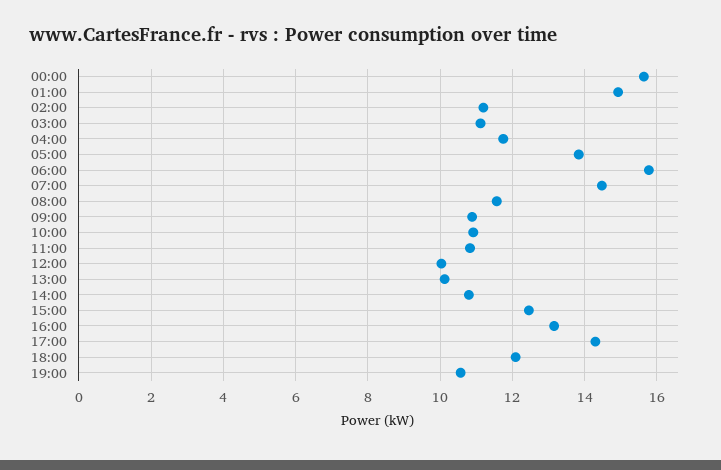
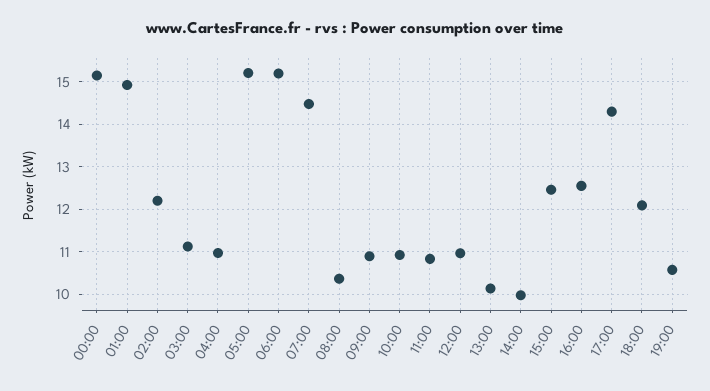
00:00: 15.6 -> 15.2
02:00: 11.2 -> 12.2
04:00: 11.8 -> 11
05:00: 13.8 -> 15.2
06:00: 15.8 -> 15.2
08:00: 11.6 -> 10.4
12:00: 10 -> 11
14:00: 10.8 -> 10
16:00: 13.2 -> 12.6

